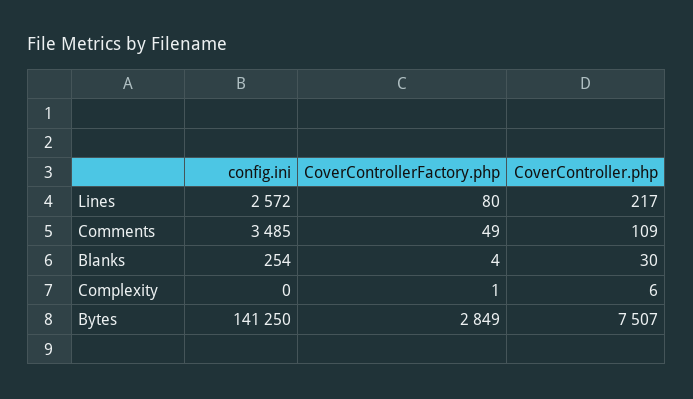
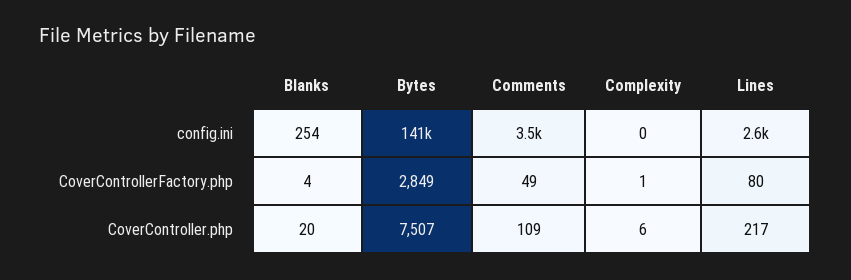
CoverController.php, Blanks: 30 -> 20

